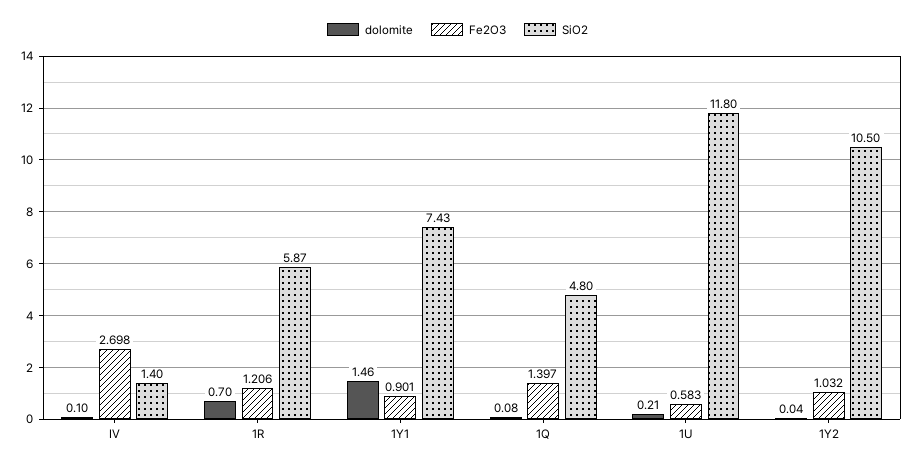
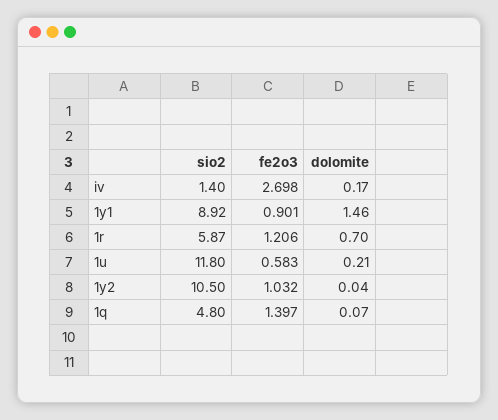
dolomite, IV: 0.1 -> 0.17
SiO2, 1Y1: 7.43 -> 8.92
dolomite, 1Q: 0.08 -> 0.07

